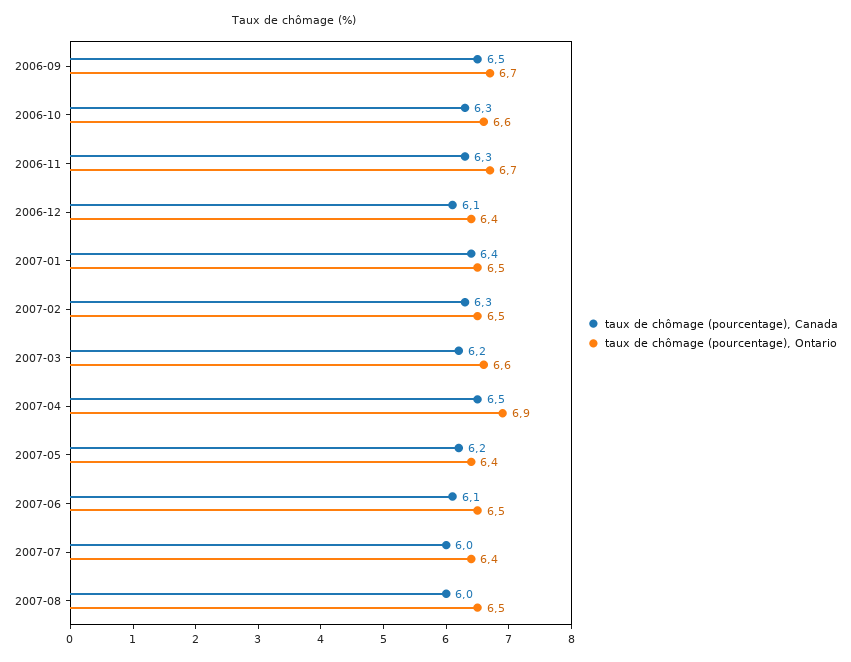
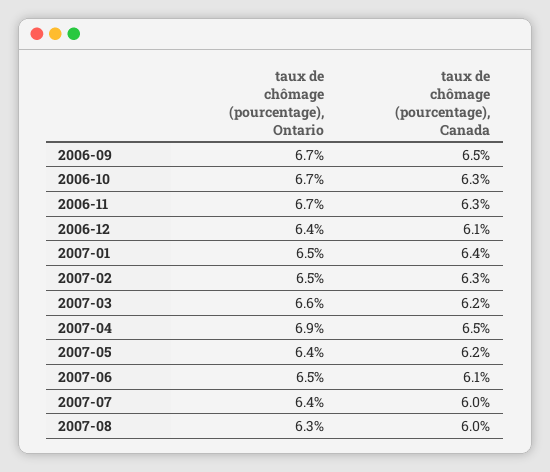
taux de chômage (pourcentage), Ontario, 2006-10: 6.6 -> 6.7
taux de chômage (pourcentage), Ontario, 2007-08: 6.5 -> 6.3

